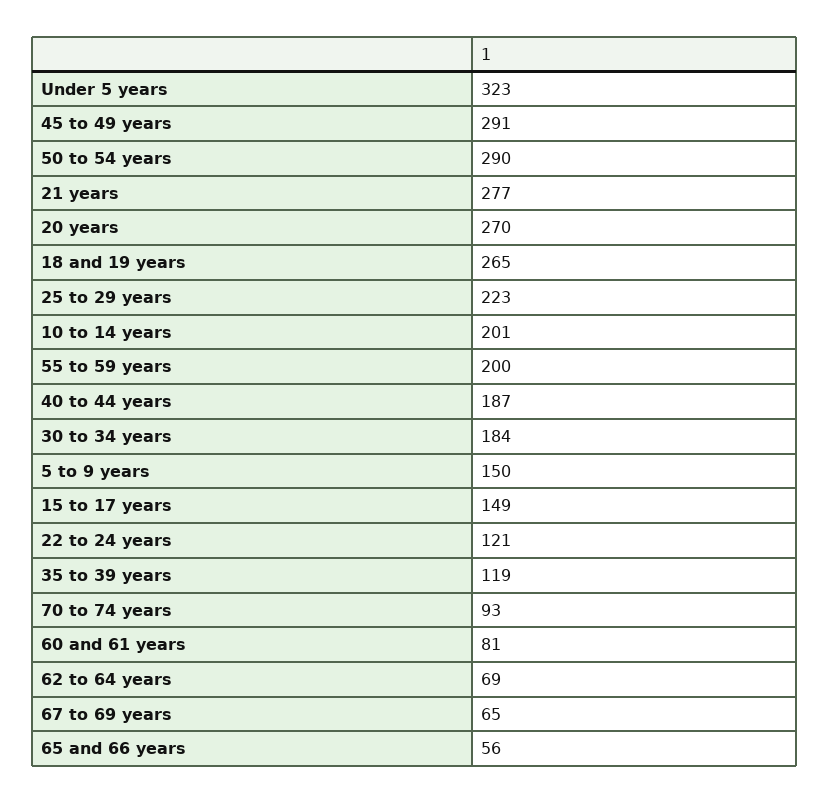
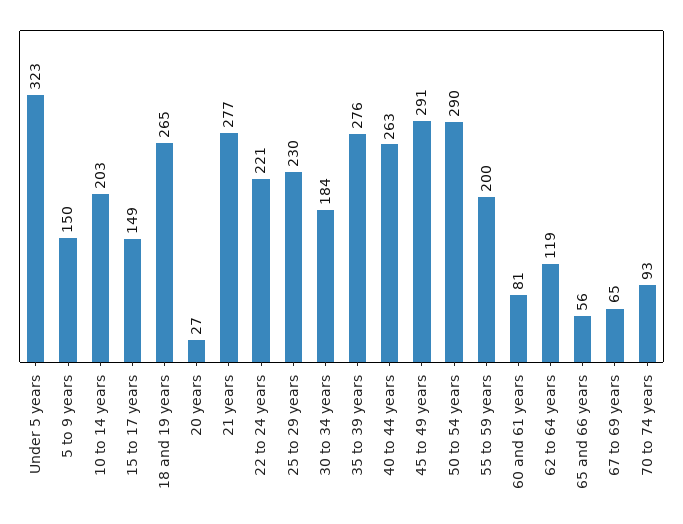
20 years: 270 -> 27
25 to 29 years: 223 -> 230
10 to 14 years: 201 -> 203
40 to 44 years: 187 -> 263
22 to 24 years: 121 -> 221
35 to 39 years: 119 -> 276
62 to 64 years: 69 -> 119

